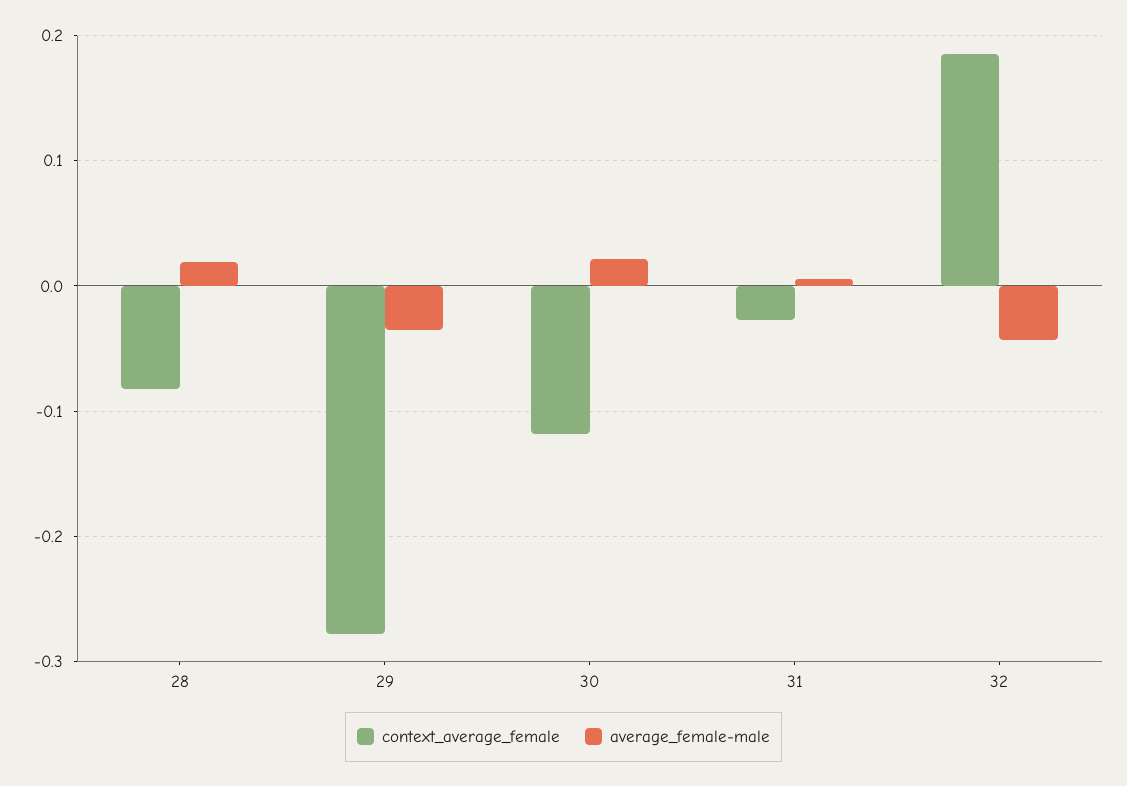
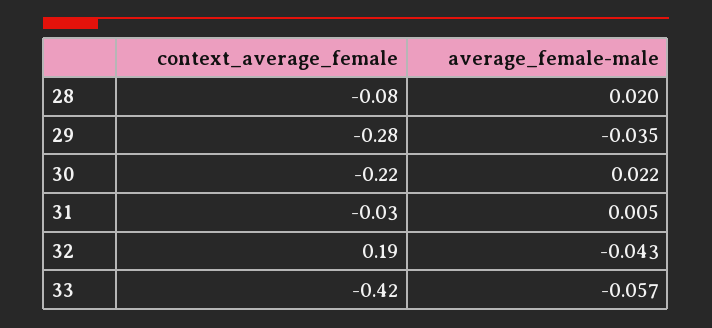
context_average_female, 30: -0.12 -> -0.22
context_average_female, 33: none -> -0.42
average_female-male, 33: none -> -0.057

